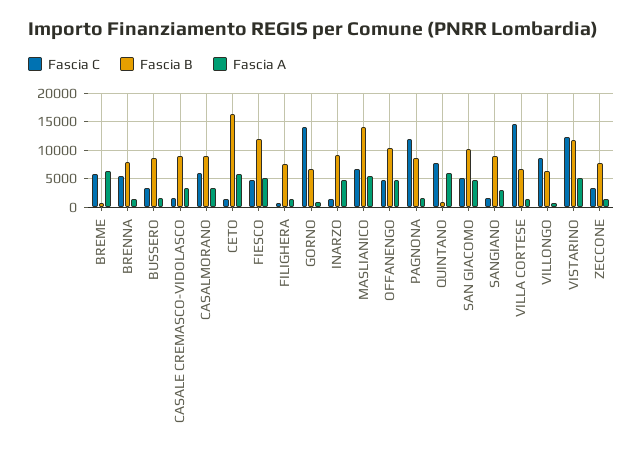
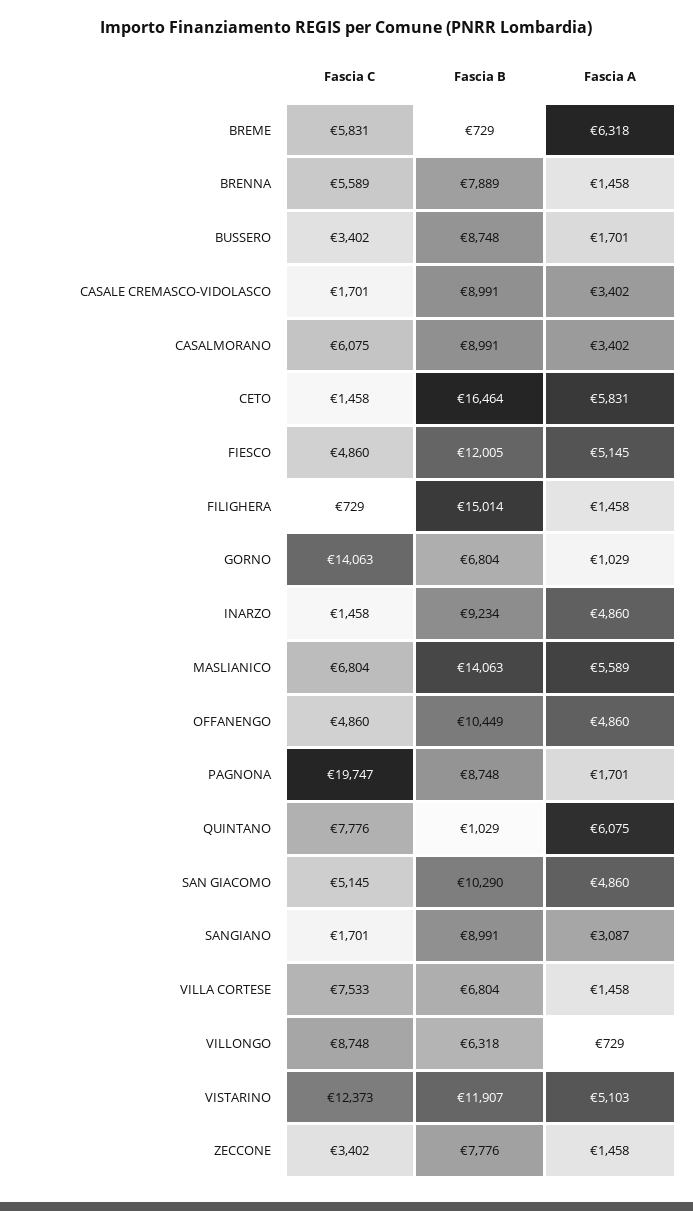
Fascia B, FILIGHERA: 7500 -> 15014
Fascia C, PAGNONA: 12500 -> 19747
Fascia C, VILLA CORTESE: 15000 -> 7533

